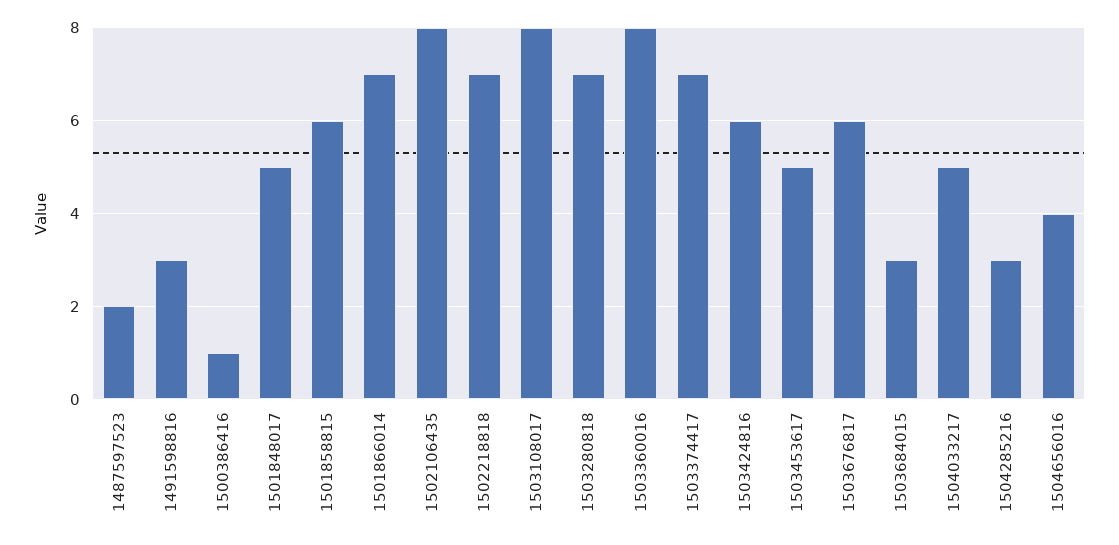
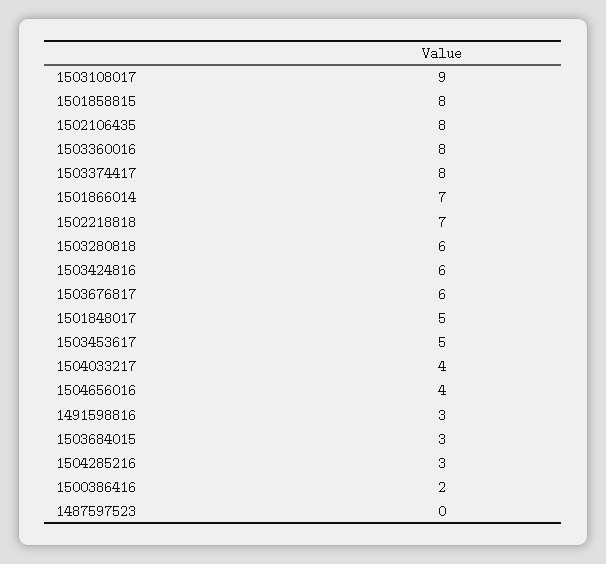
1487597523: 2 -> 0
1500386416: 1 -> 2
1501858815: 6 -> 8
1503108017: 8 -> 9
1503280818: 7 -> 6
1503374417: 7 -> 8
1504033217: 5 -> 4

